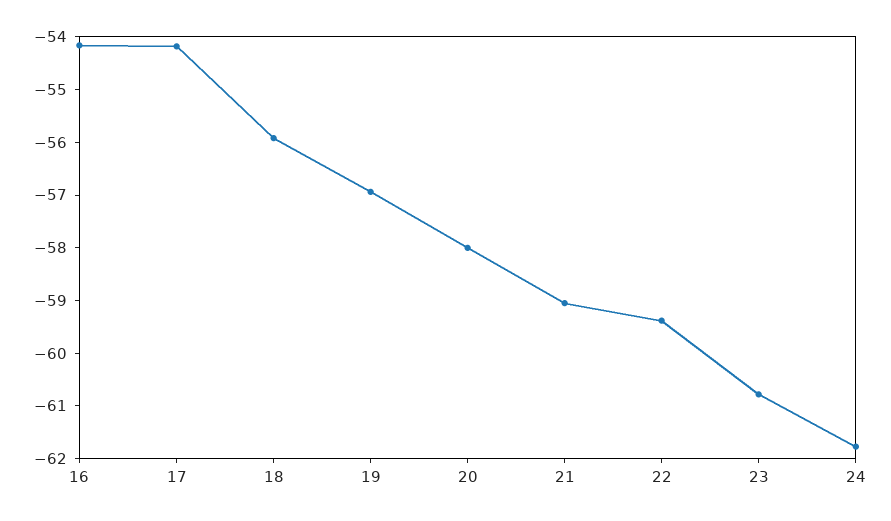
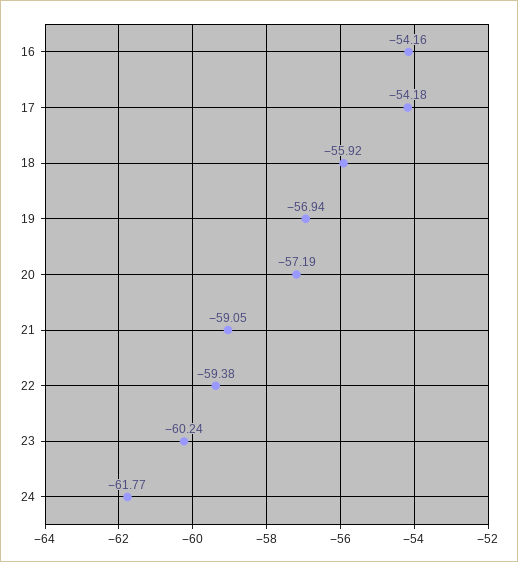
20: -58 -> -57.19
23: -60.8 -> -60.24

